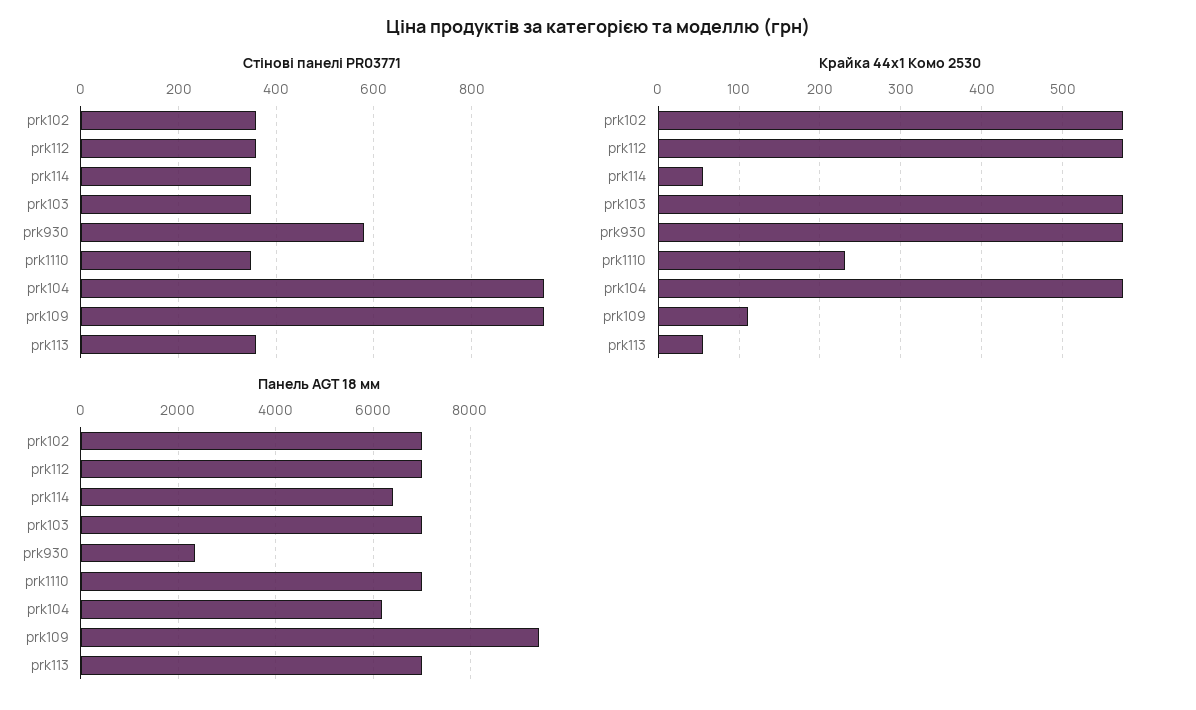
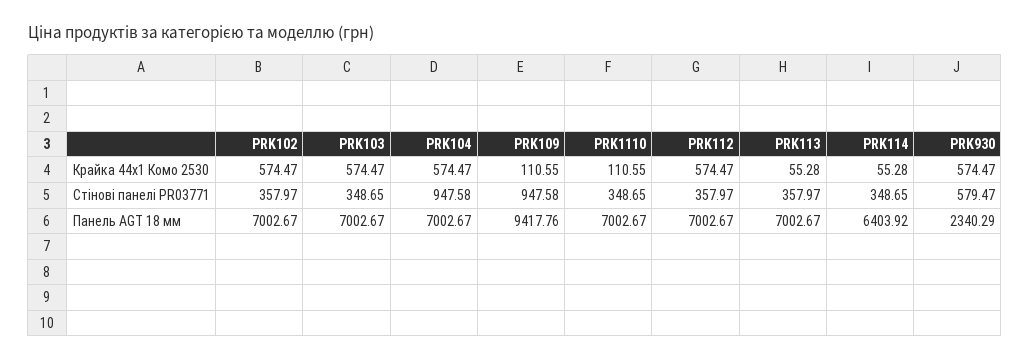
Крайка 44x1 Комо 2530, prk1110: 230 -> 110.55
Панель AGT 18 мм, prk104: 6200 -> 7002.67

